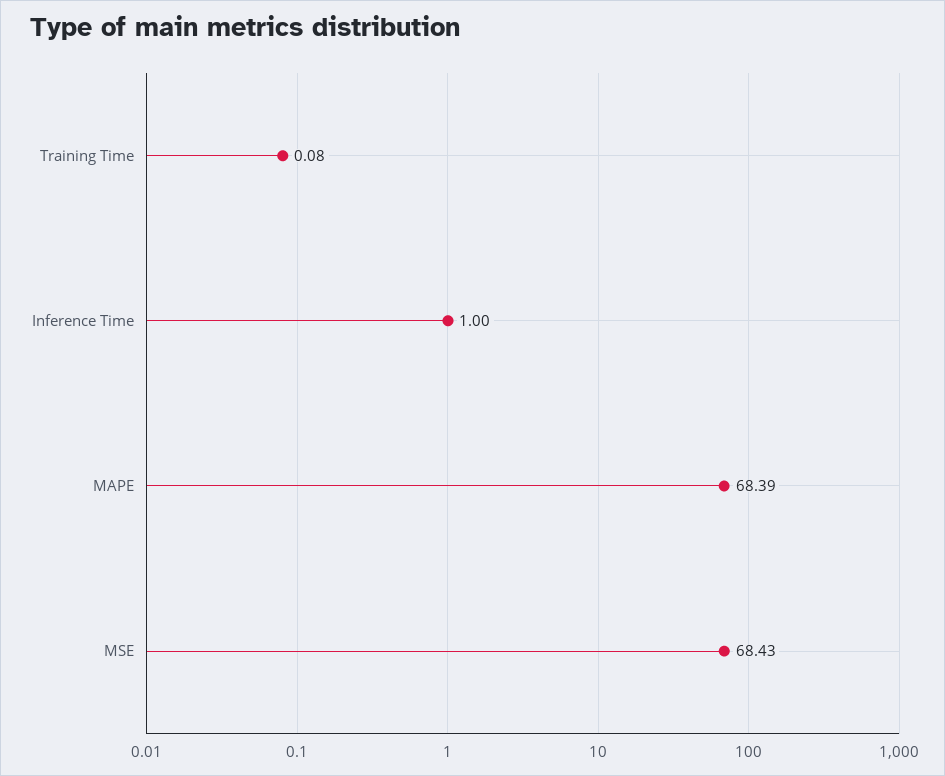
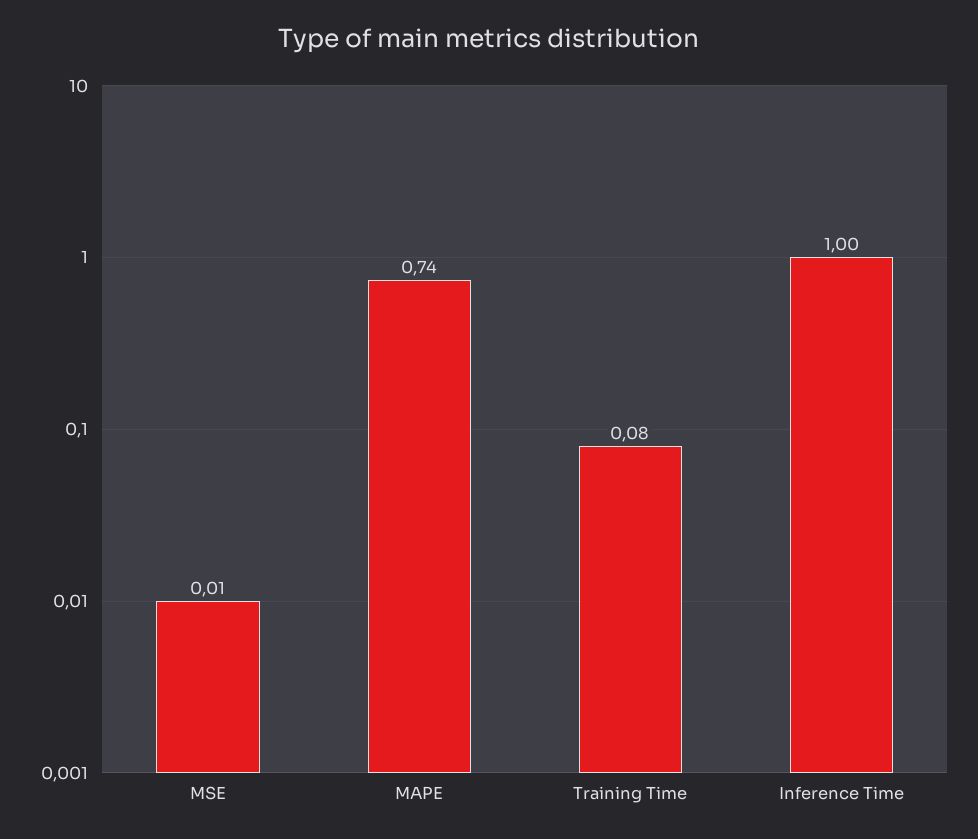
MAPE: 68.39 -> 0.74
MSE: 68.43 -> 0.01

